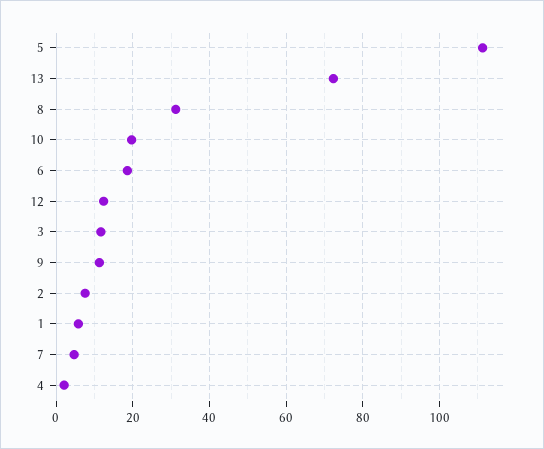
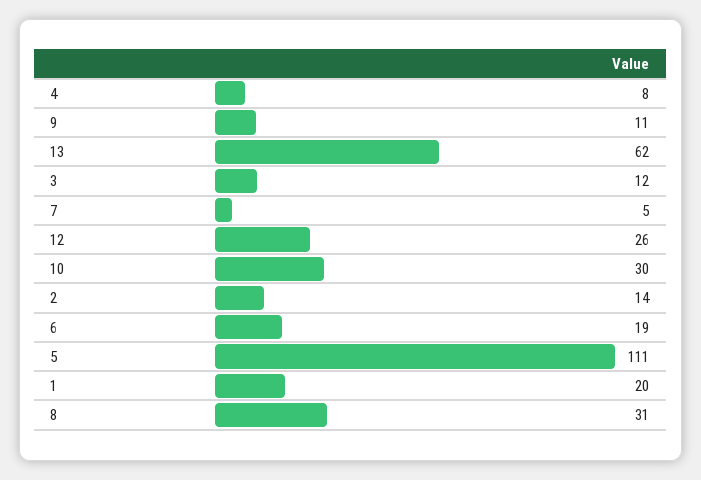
13: 72 -> 62
10: 20 -> 30
12: 12 -> 26
2: 8 -> 14
1: 6 -> 20
4: 2 -> 8

